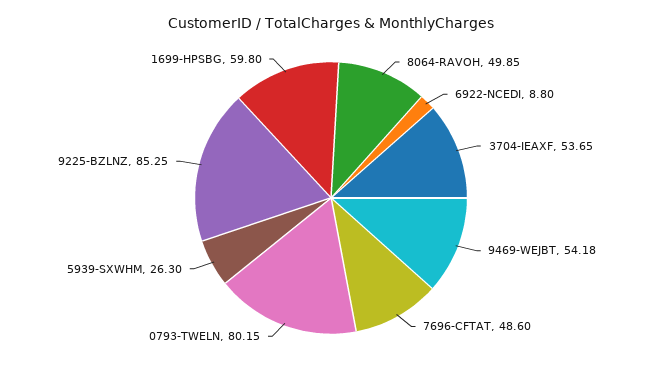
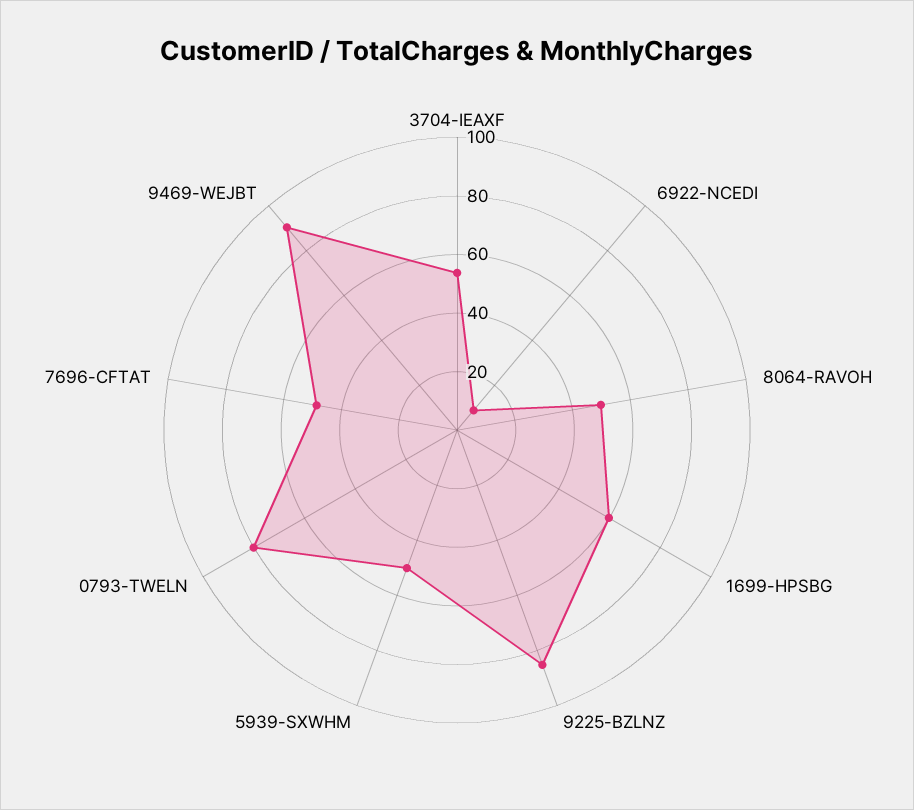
9469-WEJBT: 54.18 -> 90
5939-SXWHM: 26.3 -> 50

